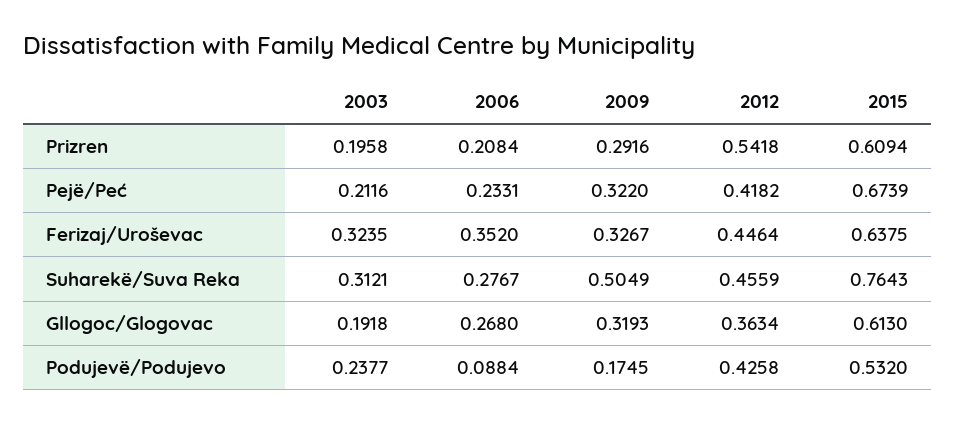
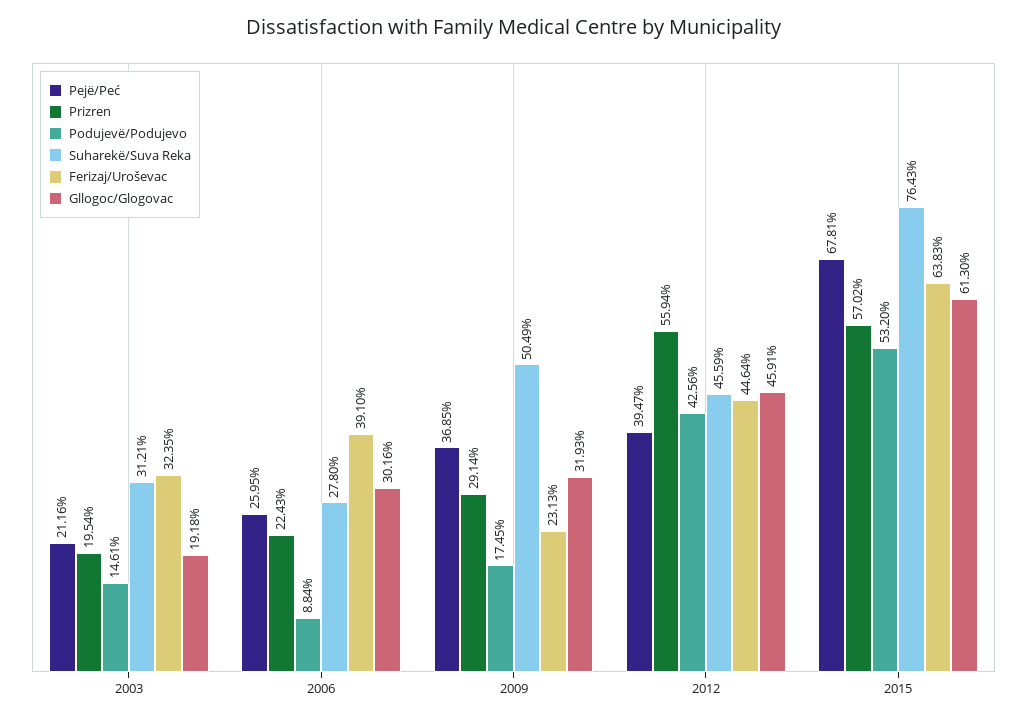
Prizren, 2003: 0.1958 -> 0.1954
Prizren, 2006: 0.2084 -> 0.2243
Prizren, 2009: 0.2916 -> 0.2914
Prizren, 2012: 0.5418 -> 0.5594
Prizren, 2015: 0.6094 -> 0.5702
Pejë/Peć, 2006: 0.2331 -> 0.2595
Pejë/Peć, 2009: 0.322 -> 0.3685
Pejë/Peć, 2012: 0.4182 -> 0.3947
Pejë/Peć, 2015: 0.6739 -> 0.6781
Ferizaj/Uroševac, 2006: 0.352 -> 0.391
Ferizaj/Uroševac, 2009: 0.3267 -> 0.2313
Ferizaj/Uroševac, 2015: 0.6375 -> 0.6383
Suharekë/Suva Reka, 2006: 0.2767 -> 0.278
Gllogoc/Glogovac, 2006: 0.268 -> 0.3016
Gllogoc/Glogovac, 2012: 0.3634 -> 0.4591
Podujevë/Podujevo, 2003: 0.2377 -> 0.1461
Podujevë/Podujevo, 2012: 0.4258 -> 0.4256

